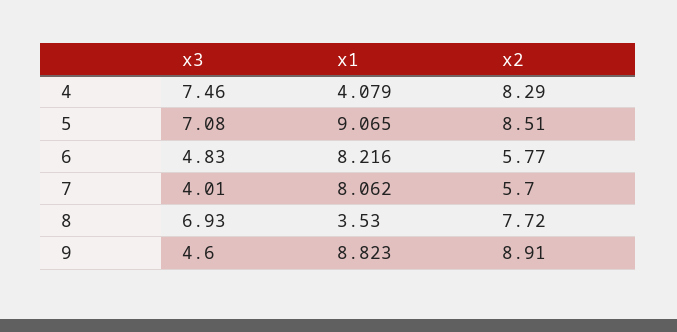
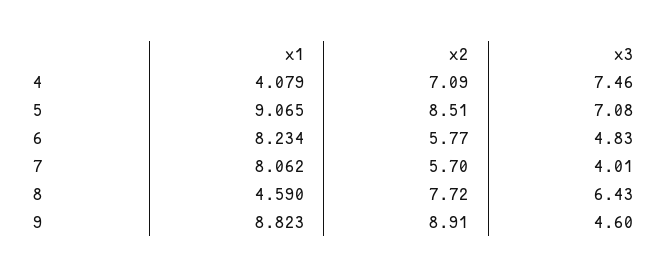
x2, 4: 8.29 -> 7.09
x1, 6: 8.216 -> 8.234
x3, 8: 6.93 -> 6.43
x1, 8: 3.53 -> 4.59

